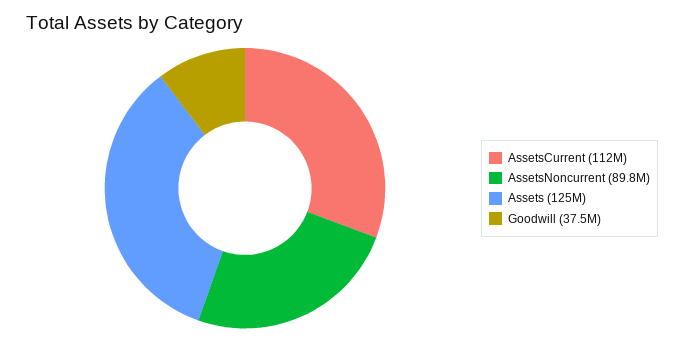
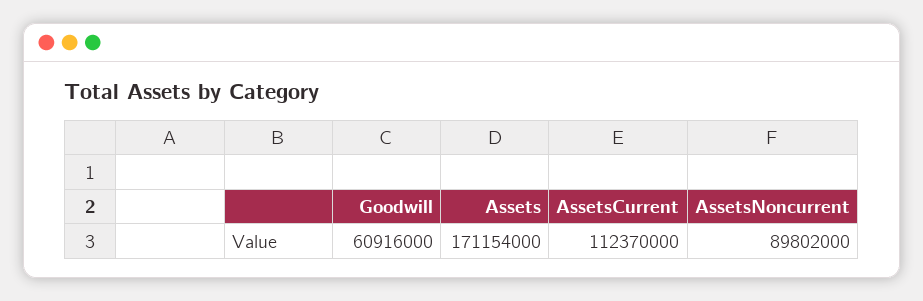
Assets: 125000000 -> 171154000
Goodwill: 37500000 -> 60916000

